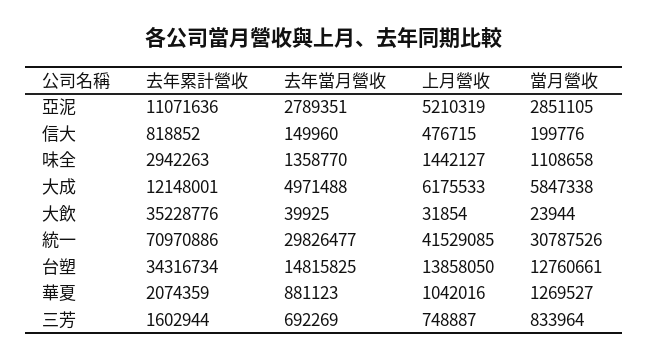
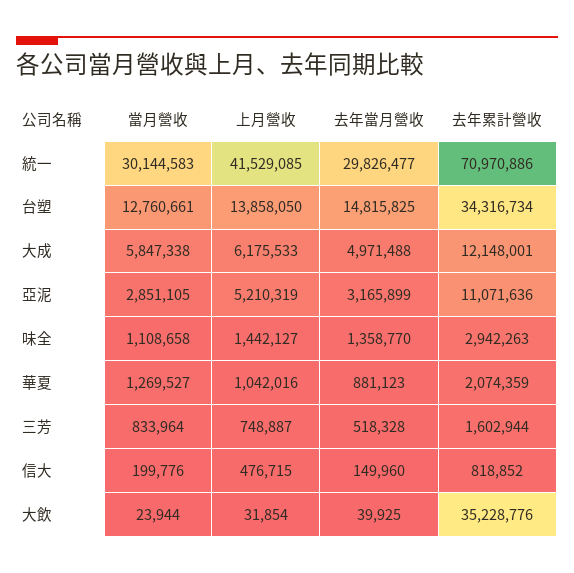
去年當月營收, 亞泥: 2789351 -> 3165899
當月營收, 統一: 30787526 -> 30144583
去年當月營收, 三芳: 692269 -> 518328

